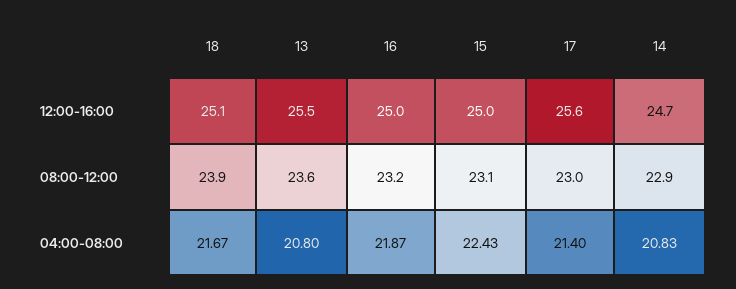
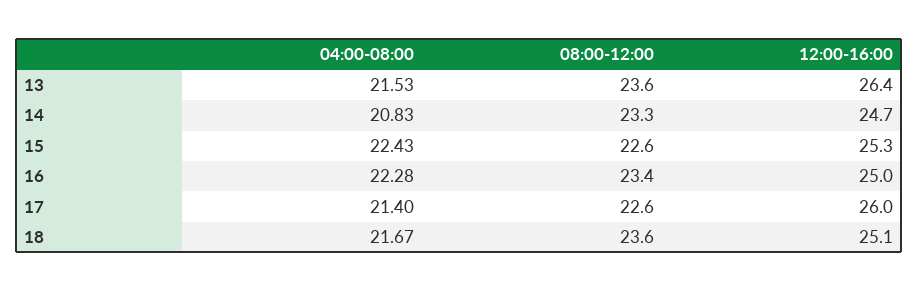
13, 12:00-16:00: 25.5 -> 26.4
15, 12:00-16:00: 25 -> 25.3
17, 12:00-16:00: 25.6 -> 26
18, 08:00-12:00: 23.9 -> 23.6
16, 08:00-12:00: 23.2 -> 23.4
15, 08:00-12:00: 23.1 -> 22.6
17, 08:00-12:00: 23 -> 22.6
14, 08:00-12:00: 22.9 -> 23.3
13, 04:00-08:00: 20.8 -> 21.53
16, 04:00-08:00: 21.87 -> 22.28

